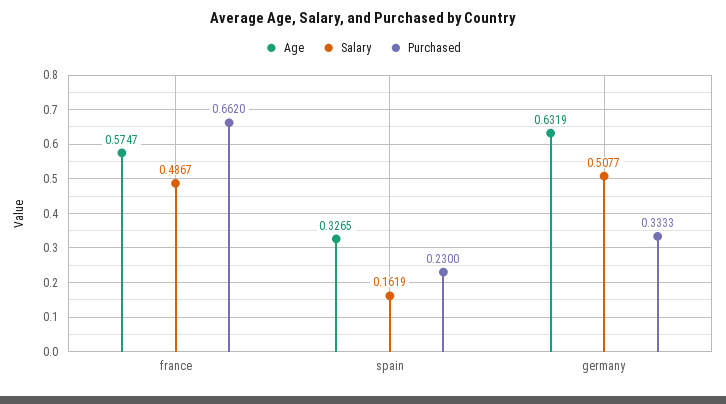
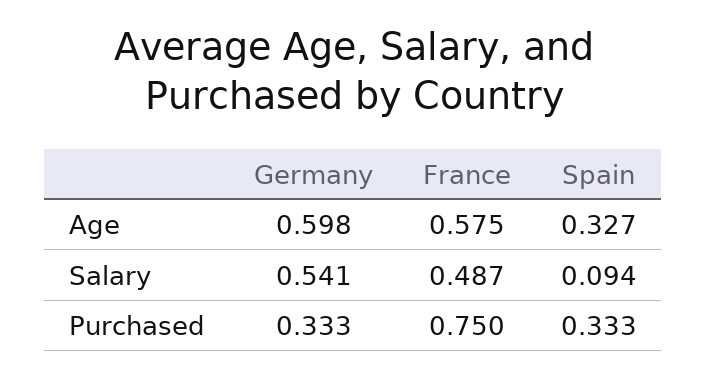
Purchased, france: 0.662 -> 0.75
Salary, spain: 0.1619 -> 0.094
Purchased, spain: 0.23 -> 0.333
Age, germany: 0.6319 -> 0.598
Salary, germany: 0.5077 -> 0.541

